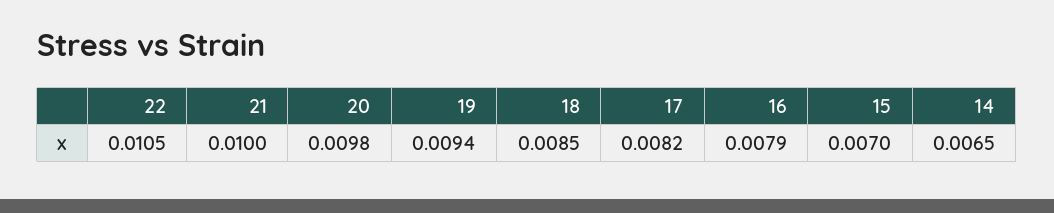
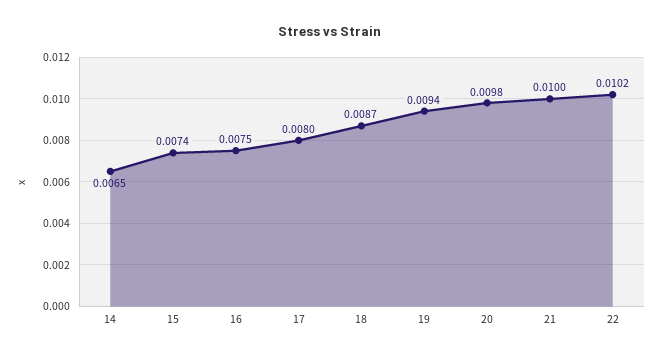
22: 0.0105 -> 0.0102
18: 0.0085 -> 0.0087
17: 0.0082 -> 0.008
16: 0.0079 -> 0.0075
15: 0.007 -> 0.0074

